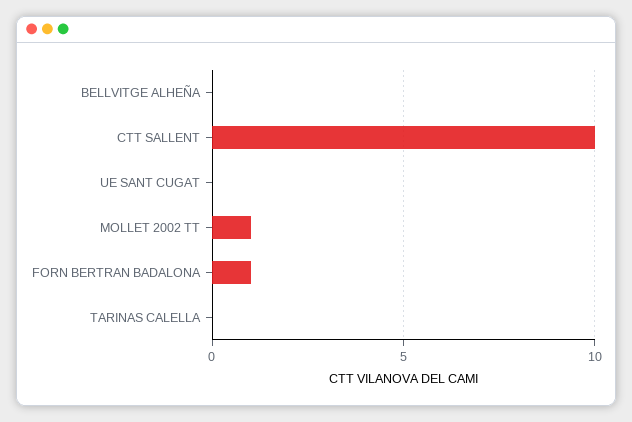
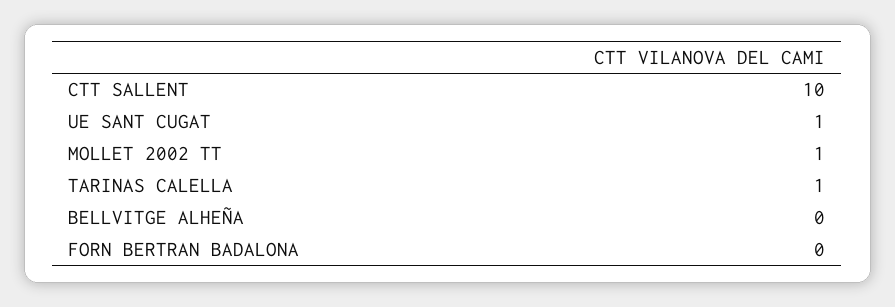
UE SANT CUGAT: 0 -> 1
FORN BERTRAN BADALONA: 1 -> 0
TARINAS CALELLA: 0 -> 1

